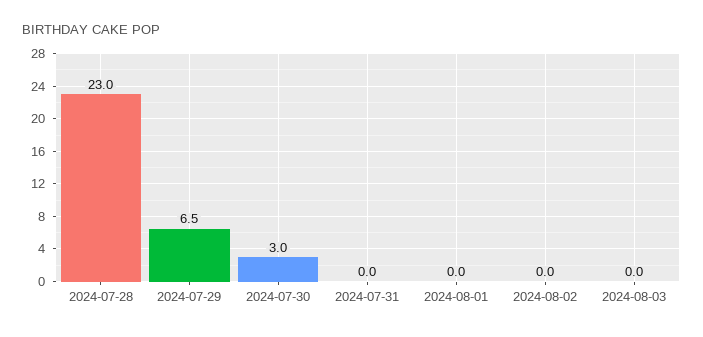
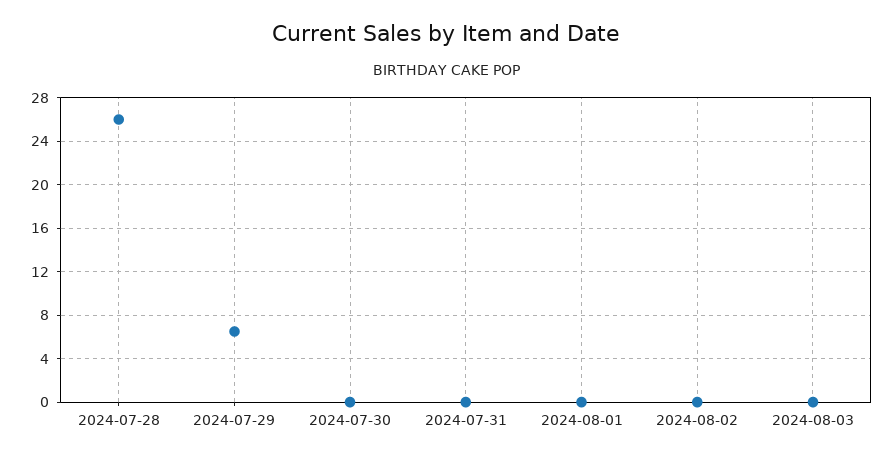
2024-07-28: 23 -> 26
2024-07-30: 3 -> 0

